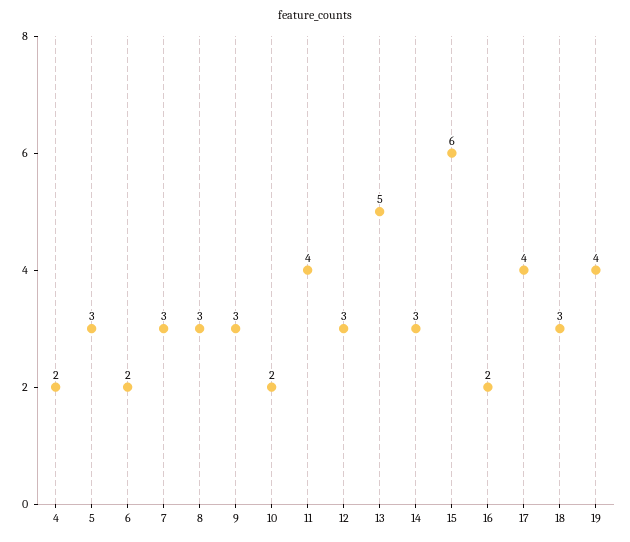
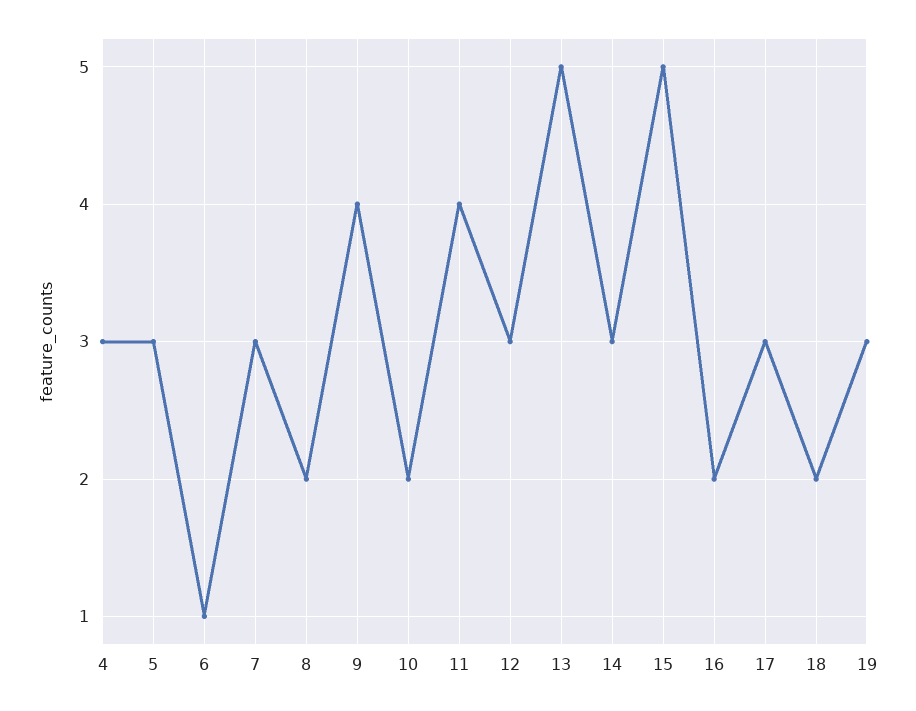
4: 2 -> 3
6: 2 -> 1
8: 3 -> 2
9: 3 -> 4
15: 6 -> 5
17: 4 -> 3
18: 3 -> 2
19: 4 -> 3

